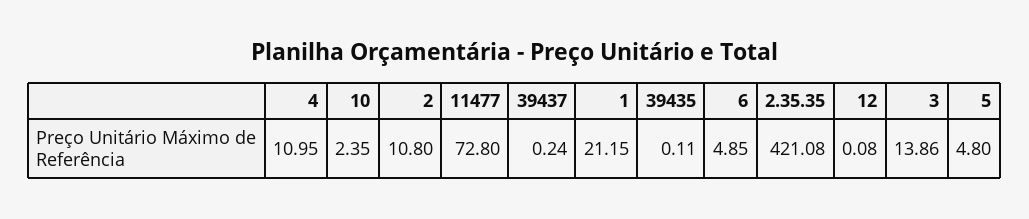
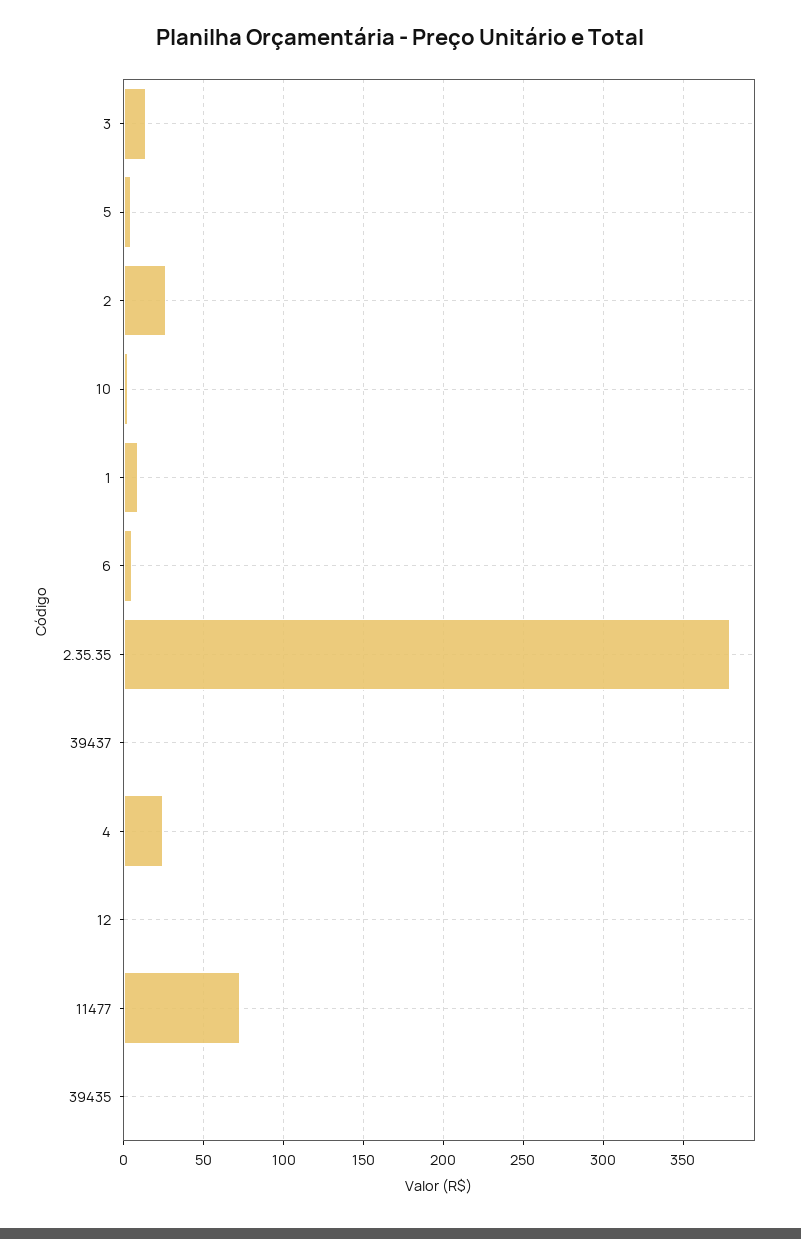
4: 10.95 -> 25
2: 10.8 -> 25
1: 21.15 -> 10
2.35.35: 421.08 -> 380

